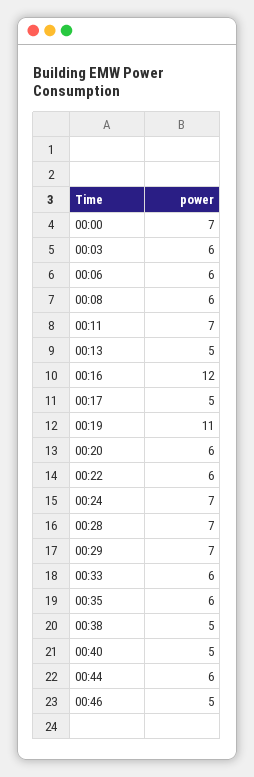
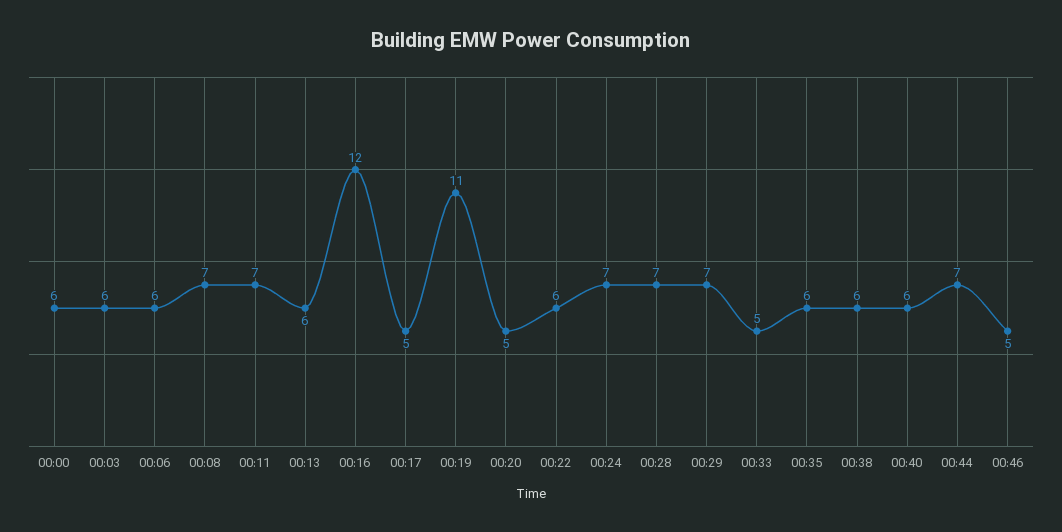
00:00: 7 -> 6
00:08: 6 -> 7
00:13: 5 -> 6
00:20: 6 -> 5
00:33: 6 -> 5
00:38: 5 -> 6
00:40: 5 -> 6
00:44: 6 -> 7

